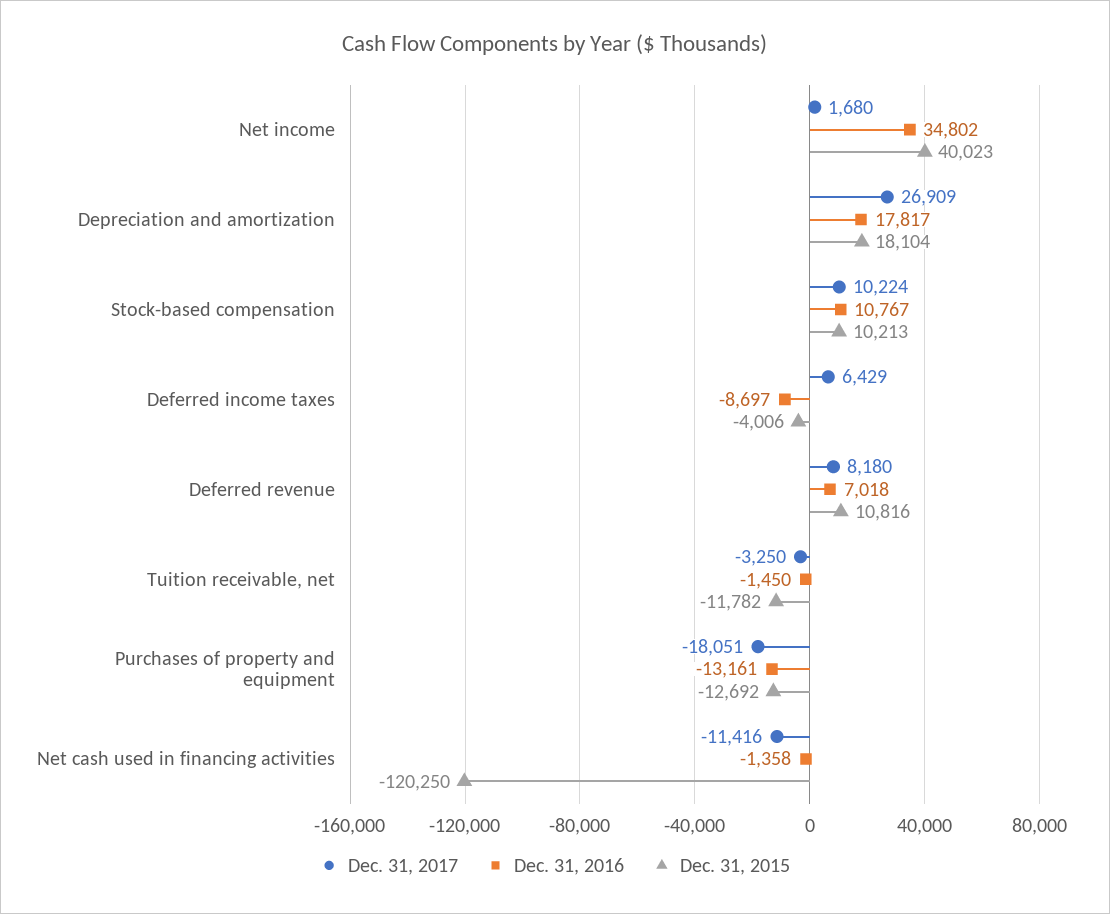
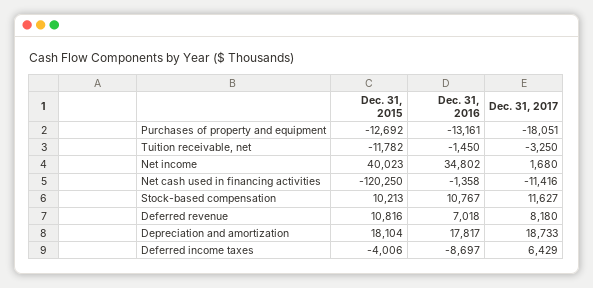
Dec. 31, 2017, Depreciation and amortization: 26909 -> 18733
Dec. 31, 2017, Stock-based compensation: 10224 -> 11627

